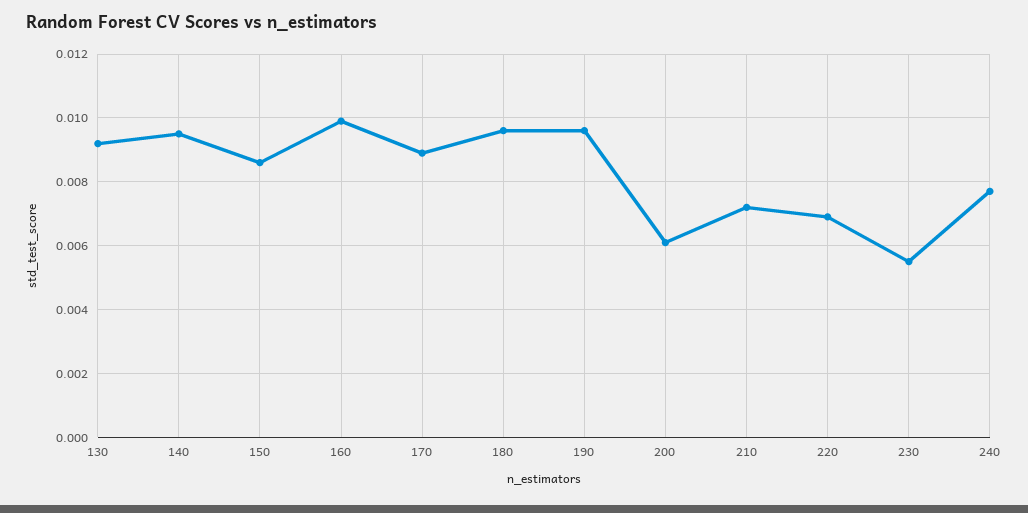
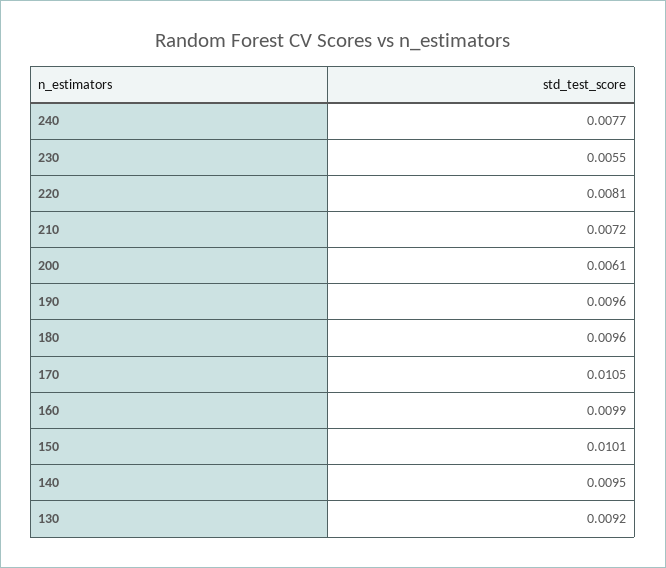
150: 0.0085 -> 0.0101
170: 0.009 -> 0.0105
220: 0.007 -> 0.0081

